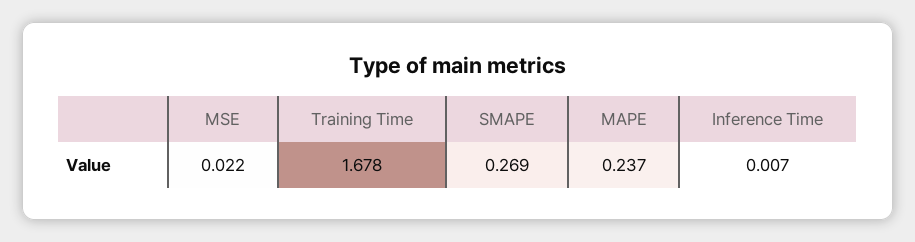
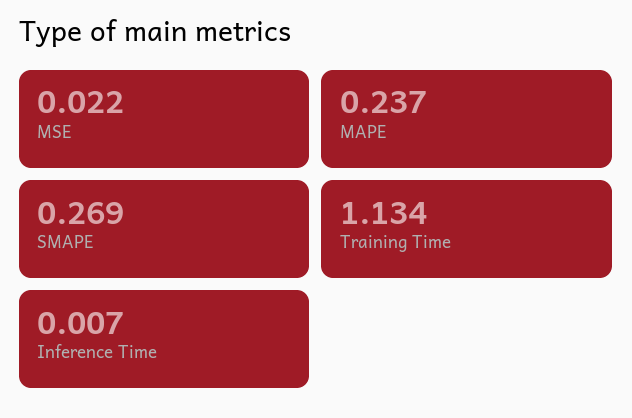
Training Time: 1.678 -> 1.134

